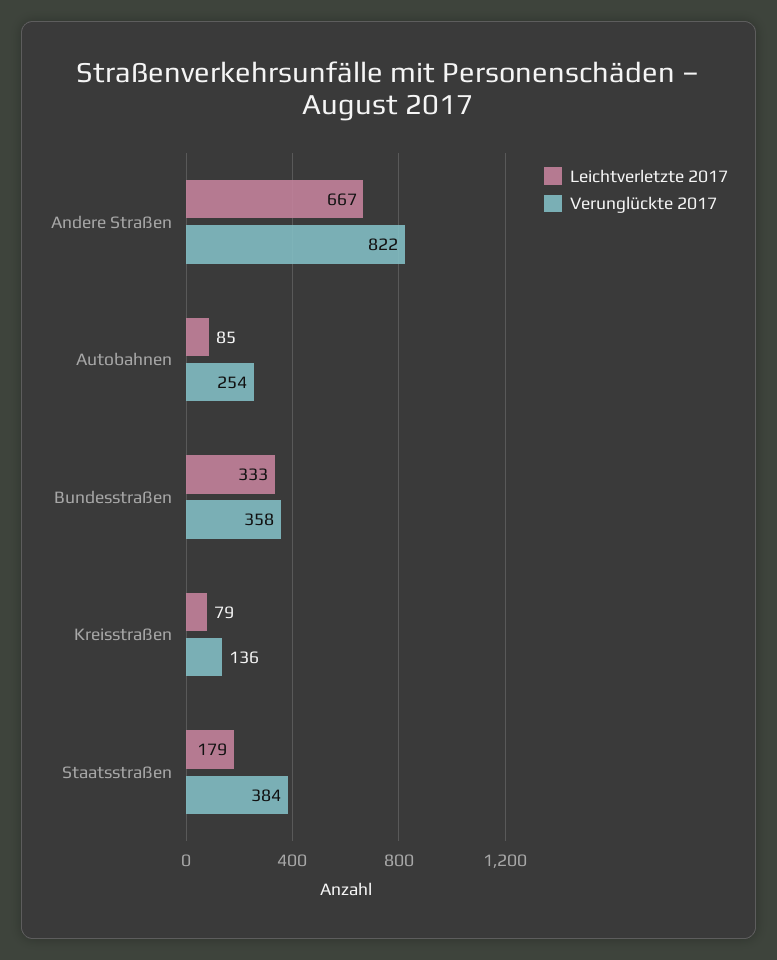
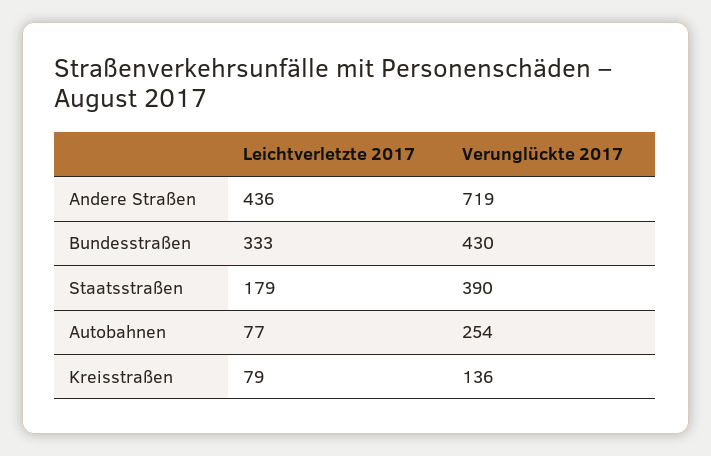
Leichtverletzte 2017, Andere Straßen: 667 -> 436
Verunglückte 2017, Andere Straßen: 822 -> 719
Leichtverletzte 2017, Autobahnen: 85 -> 77
Verunglückte 2017, Bundesstraßen: 358 -> 430
Verunglückte 2017, Staatsstraßen: 384 -> 390

